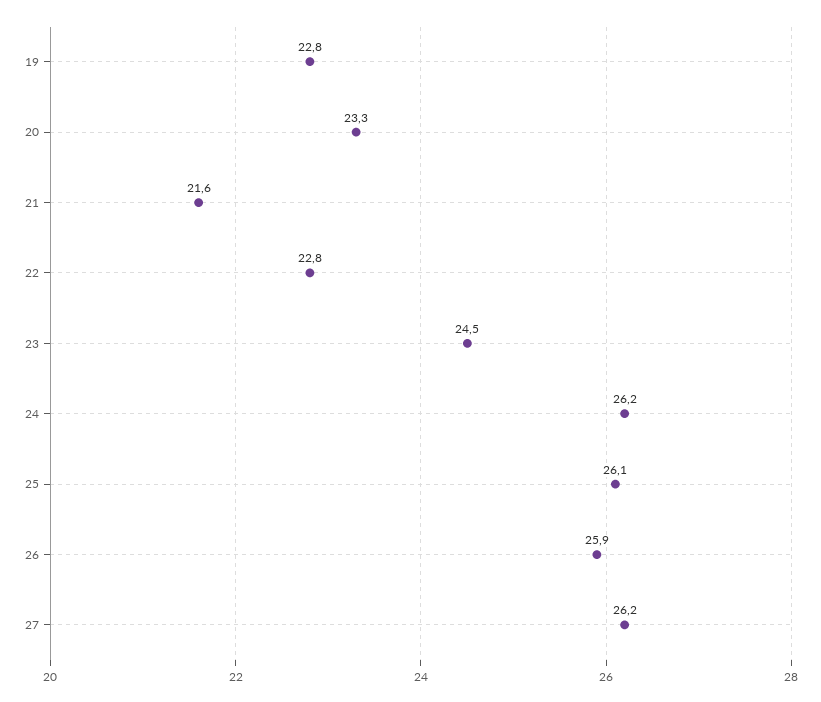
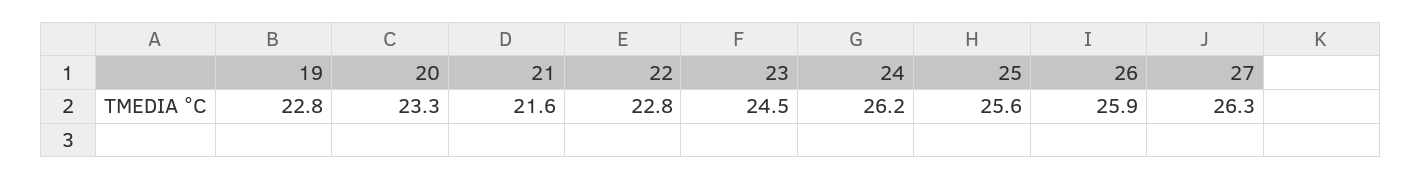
25: 26.1 -> 25.6
27: 26.2 -> 26.3

